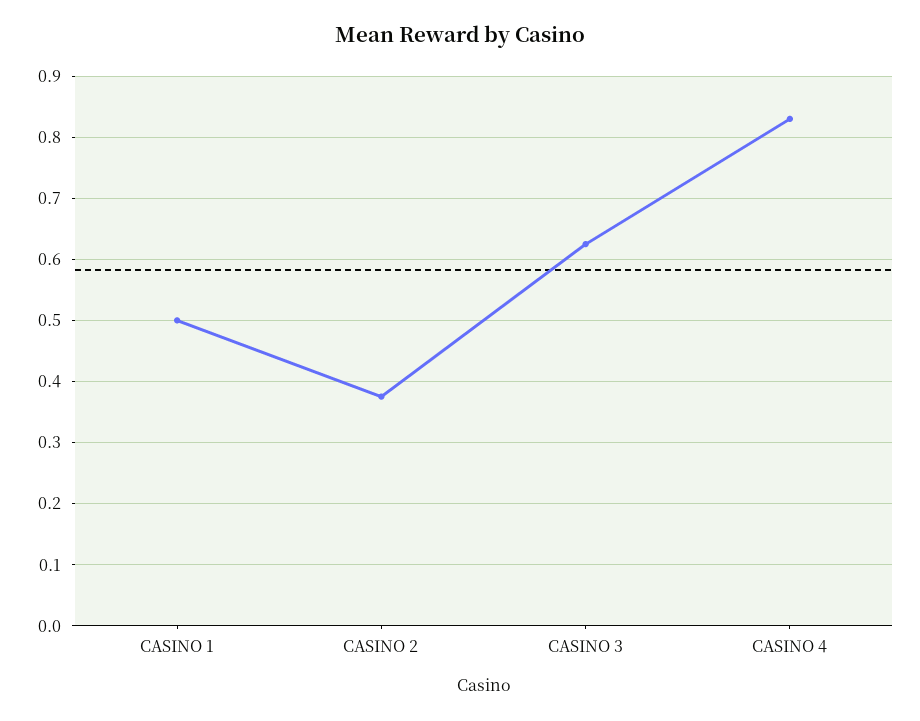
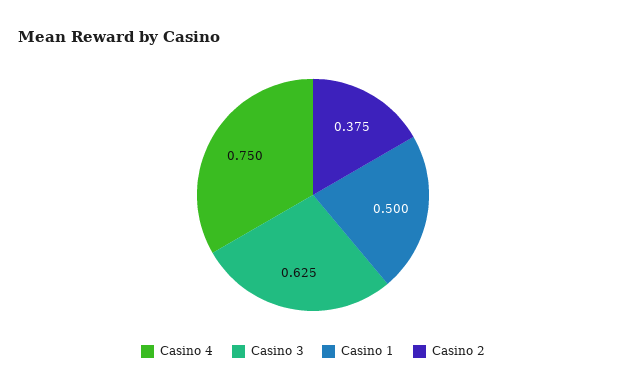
CASINO 4: 0.83 -> 0.75

